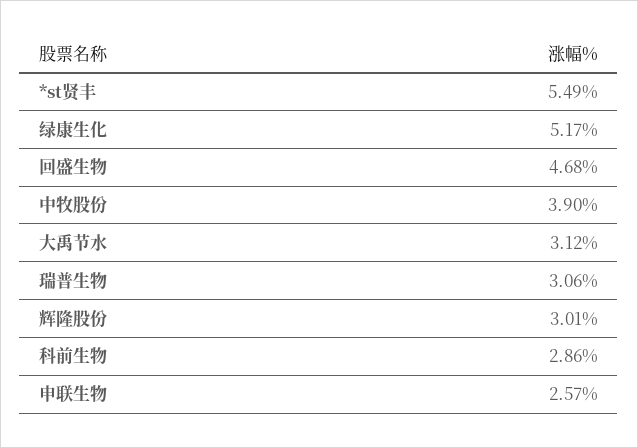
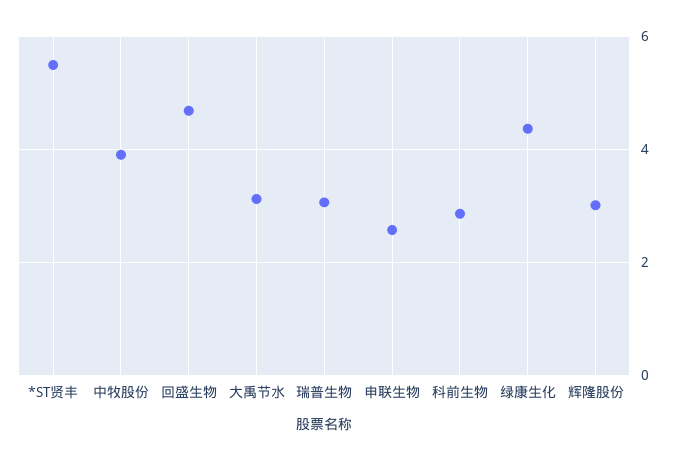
绿康生化: 5.17 -> 4.4

